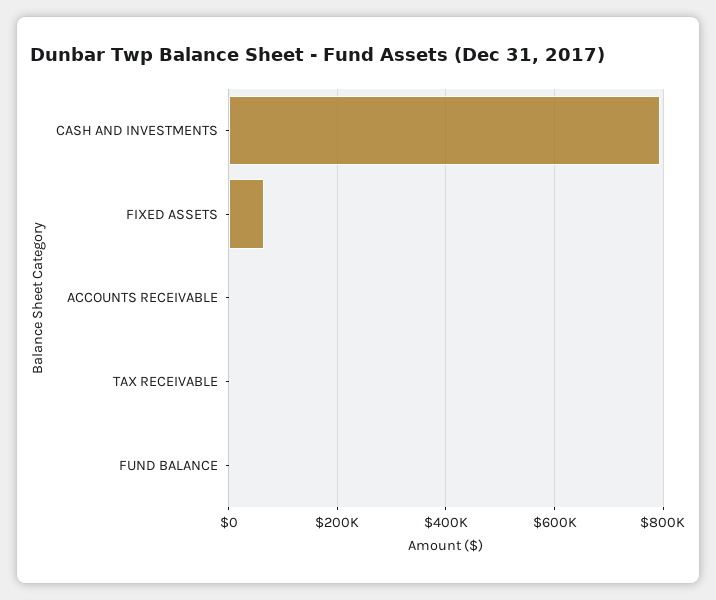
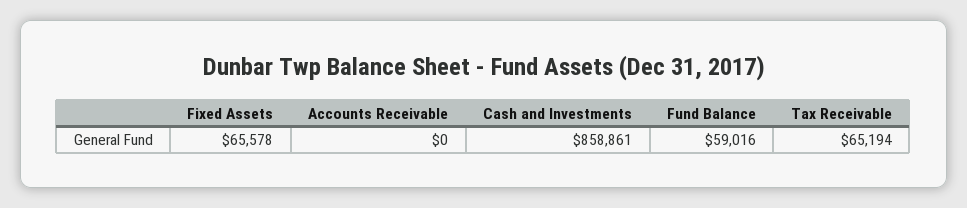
CASH AND INVESTMENTS: 800000 -> 858861
TAX RECEIVABLE: 0 -> 65194
FUND BALANCE: 0 -> 59016

